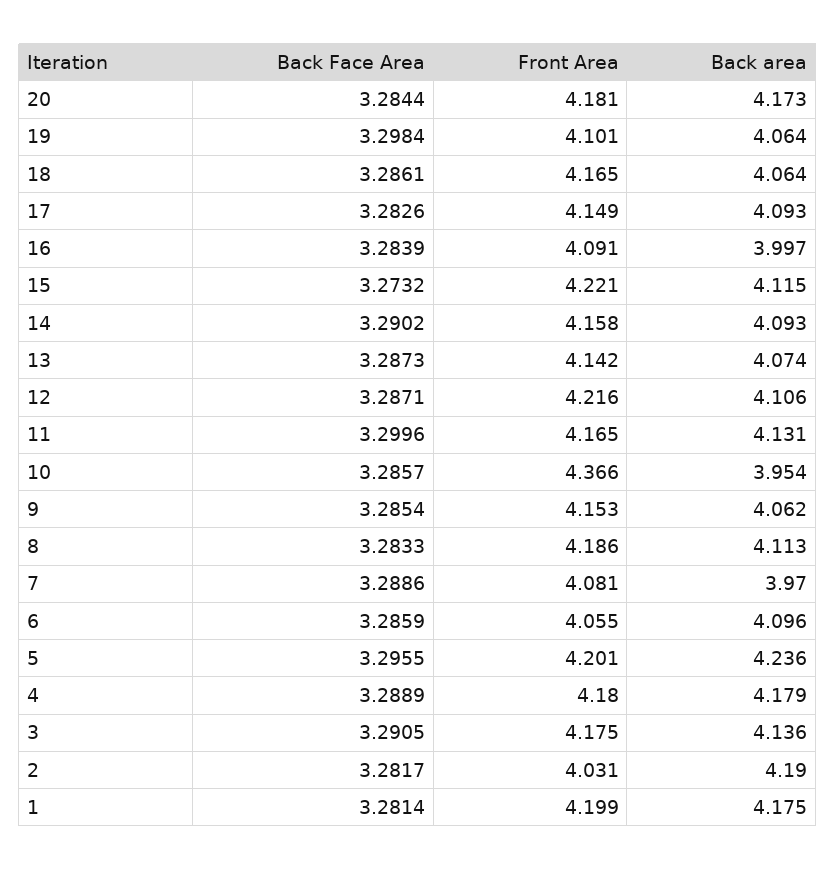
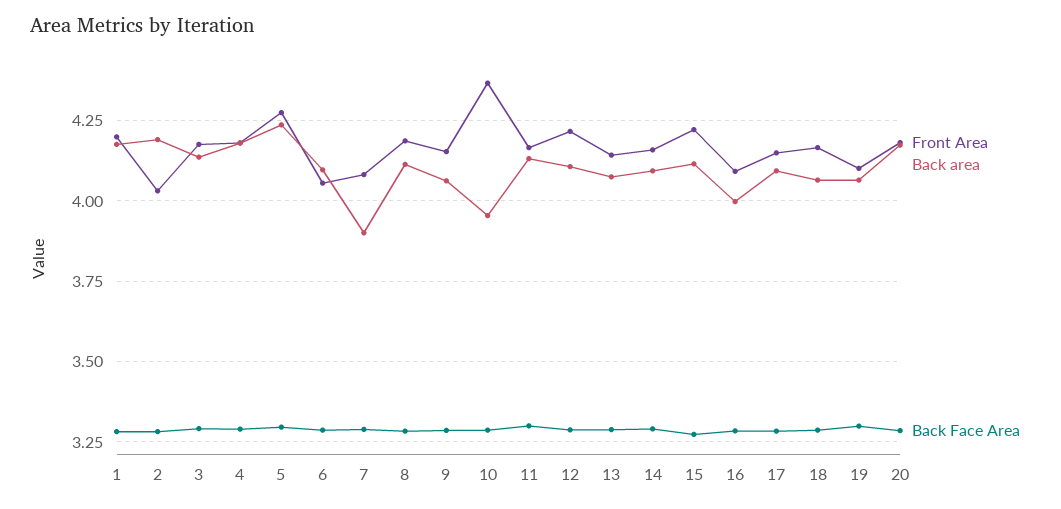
Back area, 7: 3.97 -> 3.9
Front Area, 5: 4.201 -> 4.275

